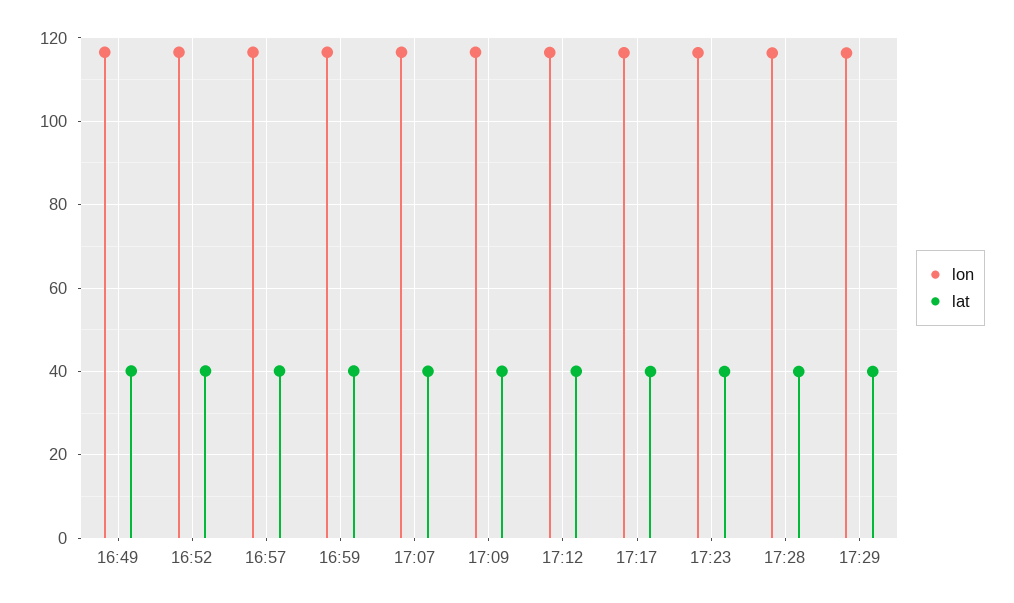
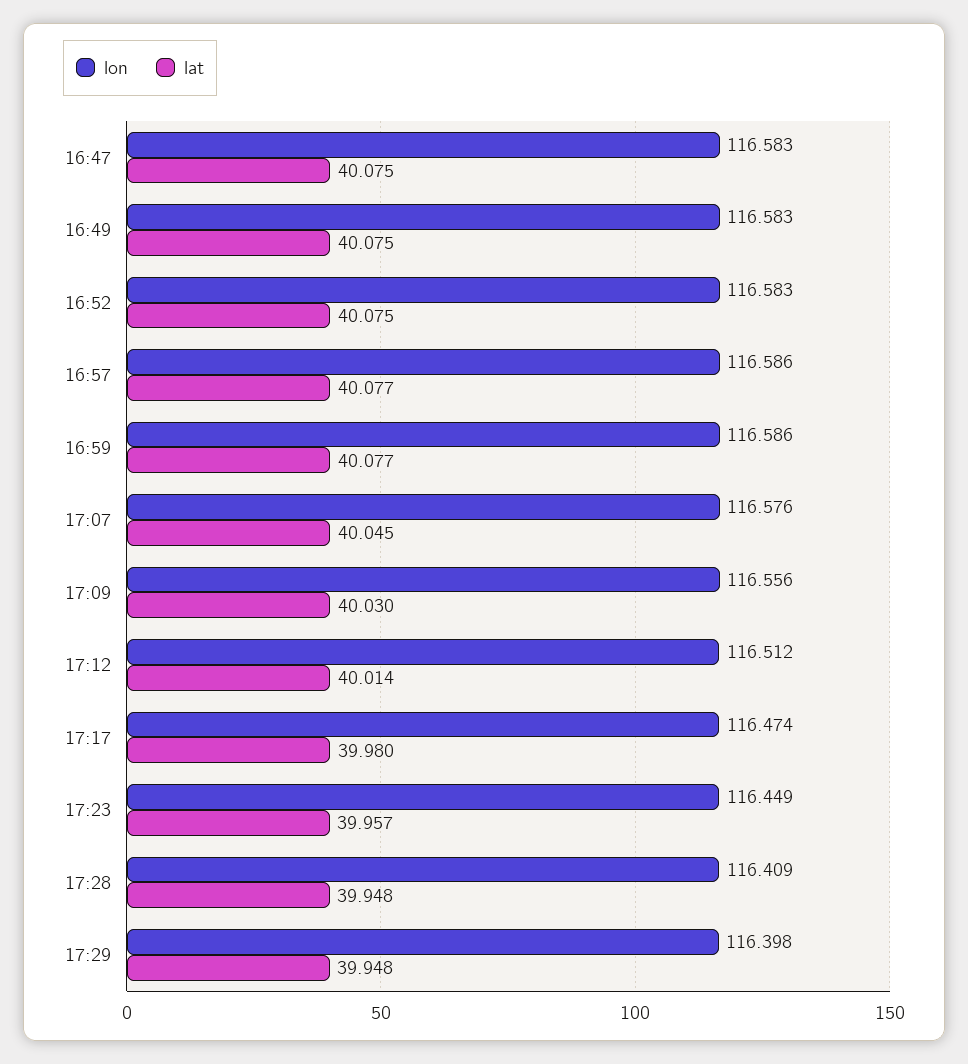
lon, 16:47: none -> 116.583
lat, 16:47: none -> 40.075

